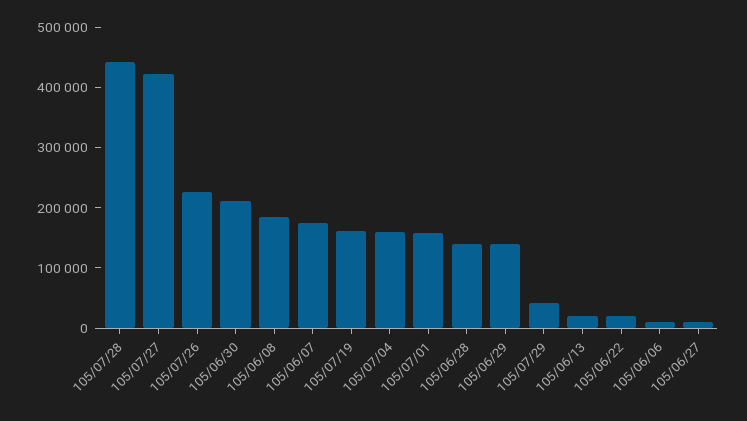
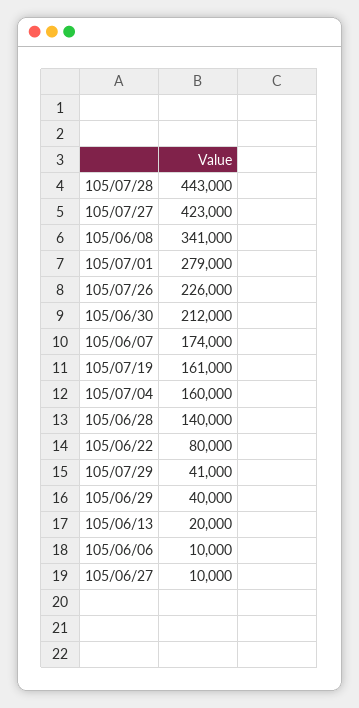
105/06/08: 180000 -> 341000
105/07/01: 160000 -> 279000
105/06/29: 140000 -> 40000
105/06/22: 20000 -> 80000

